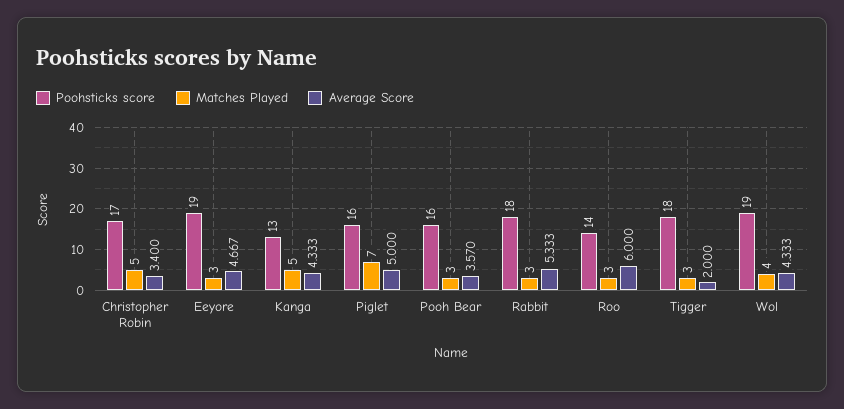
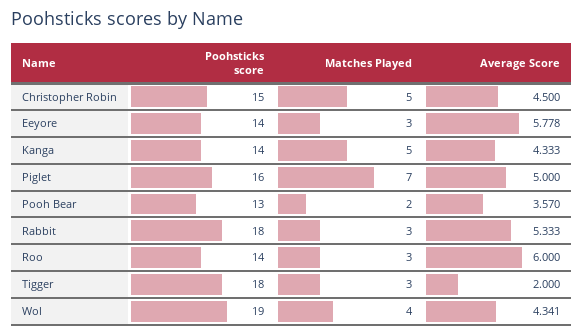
Poohsticks score, Christopher Robin: 17 -> 15
Average Score, Christopher Robin: 3.4 -> 4.5
Poohsticks score, Eeyore: 19 -> 14
Average Score, Eeyore: 4.667 -> 5.778
Poohsticks score, Kanga: 13 -> 14
Poohsticks score, Pooh Bear: 16 -> 13
Matches Played, Pooh Bear: 3 -> 2
Average Score, Wol: 4.333 -> 4.341

